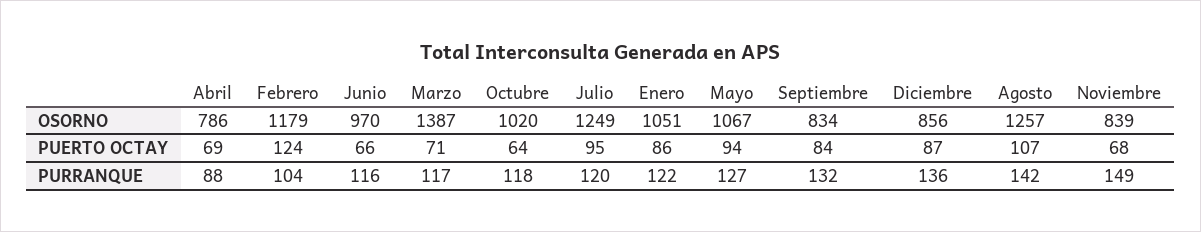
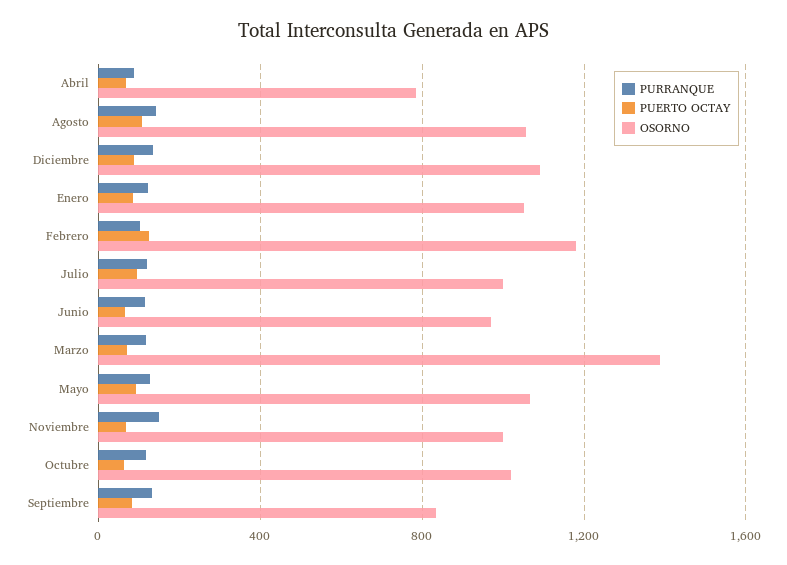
OSORNO, Julio: 1249 -> 1000
OSORNO, Diciembre: 856 -> 1100
OSORNO, Agosto: 1257 -> 1050
OSORNO, Noviembre: 839 -> 1000

